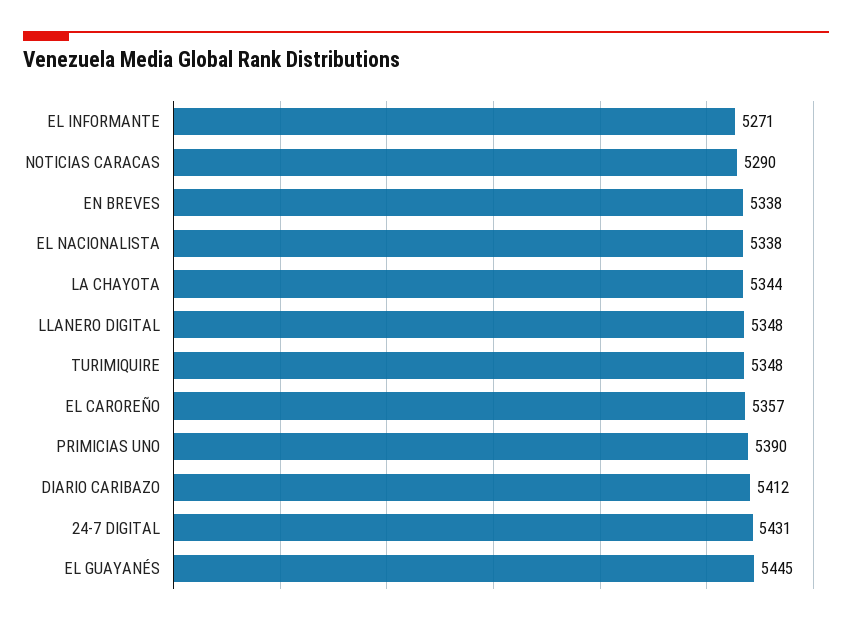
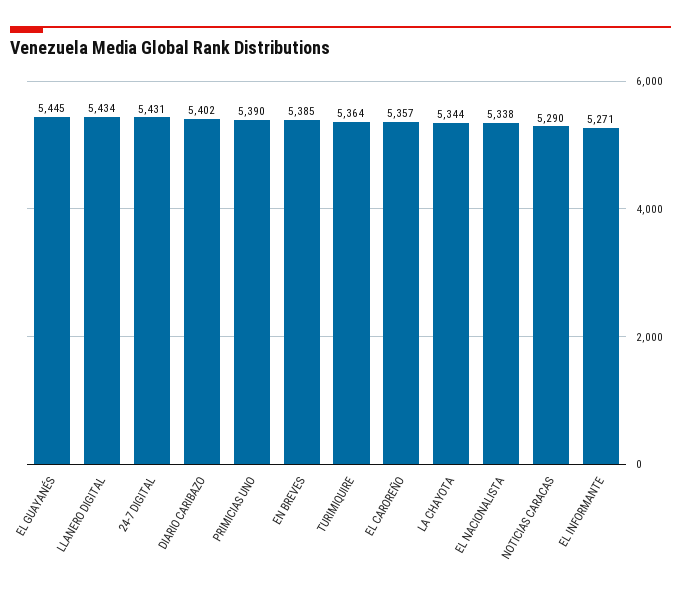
EN BREVES: 5338 -> 5385
LLANERO DIGITAL: 5348 -> 5434
TURIMIQUIRE: 5348 -> 5364
DIARIO CARIBAZO: 5412 -> 5402

